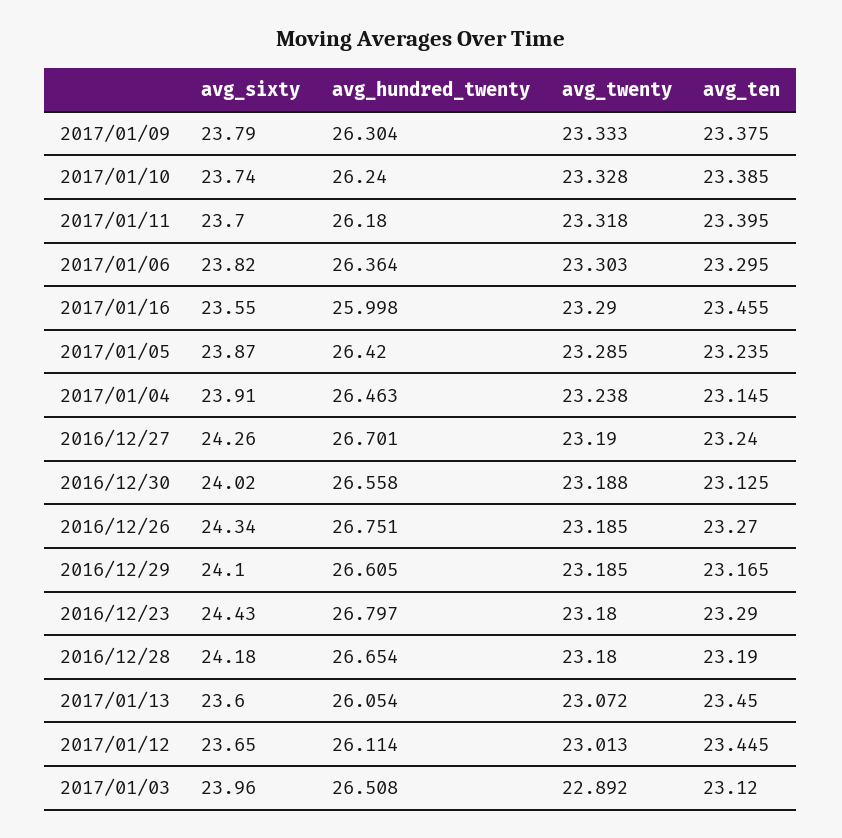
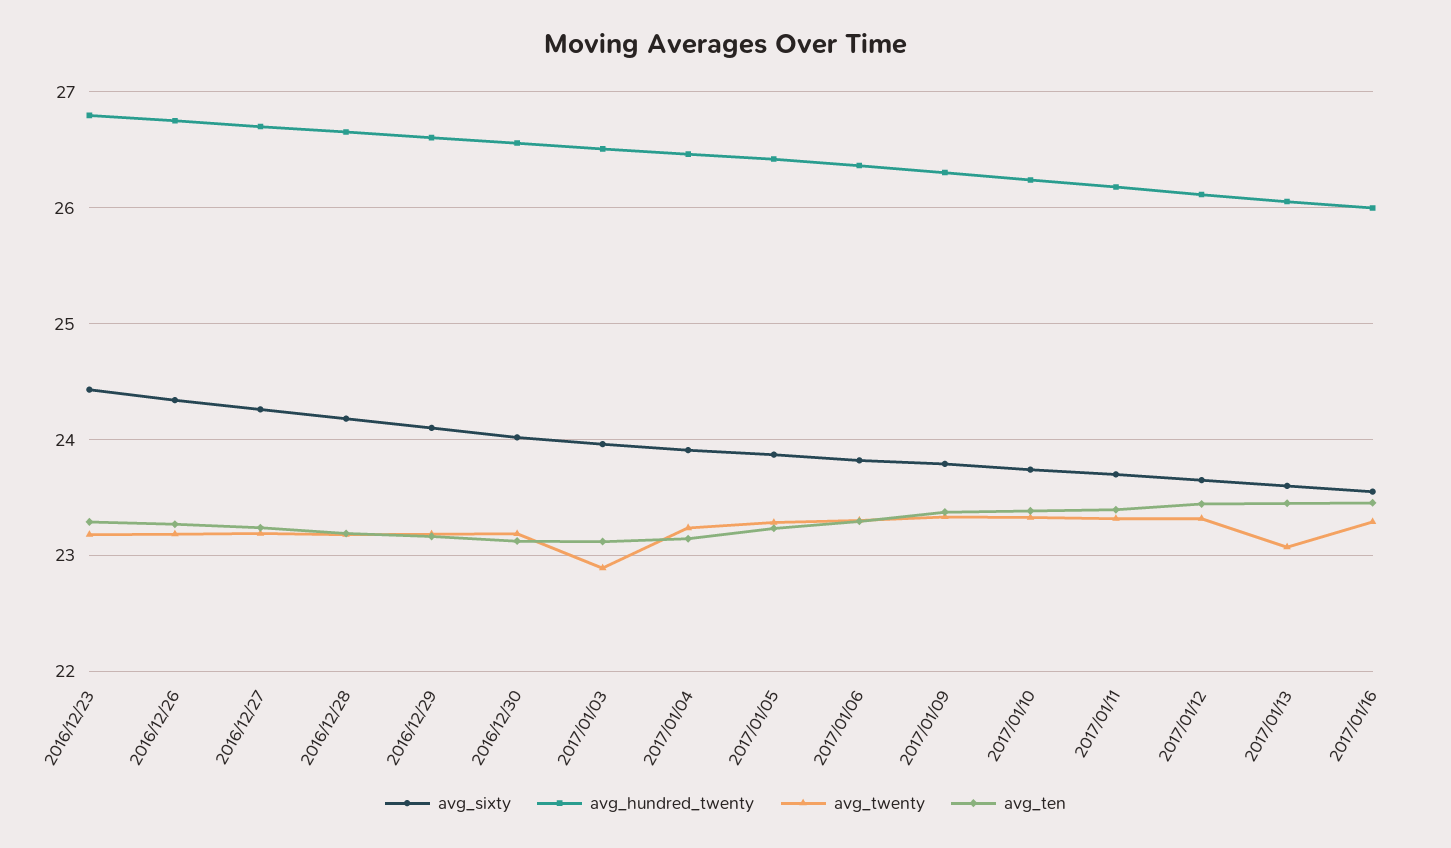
avg_twenty, 2017/01/12: 23.013 -> 23.3

